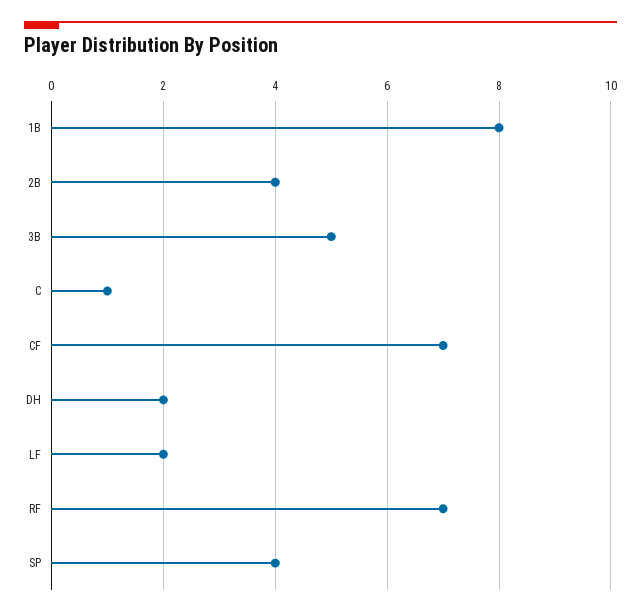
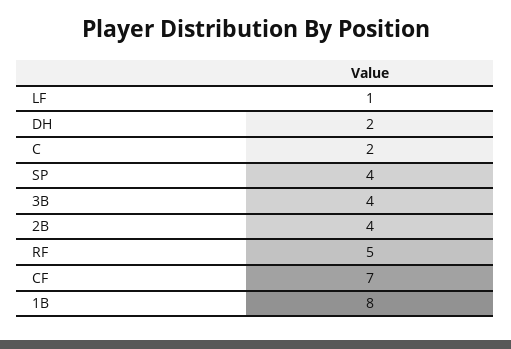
3B: 5 -> 4
C: 1 -> 2
LF: 2 -> 1
RF: 7 -> 5

